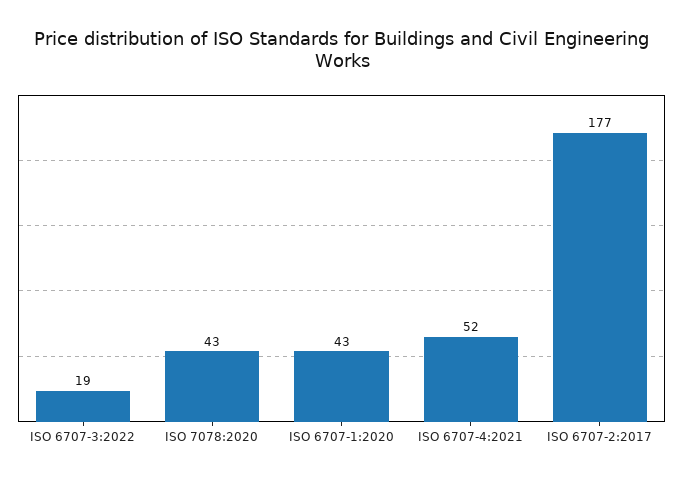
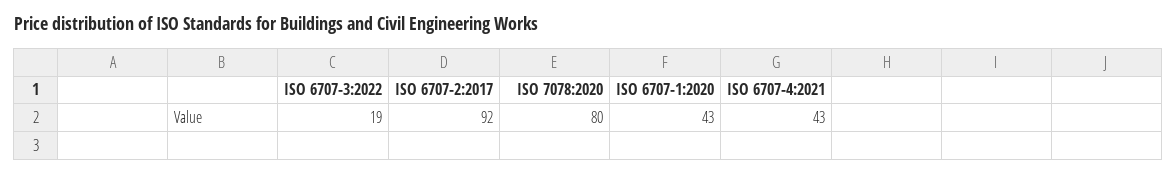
ISO 7078:2020: 43 -> 80
ISO 6707-4:2021: 52 -> 43
ISO 6707-2:2017: 177 -> 92

